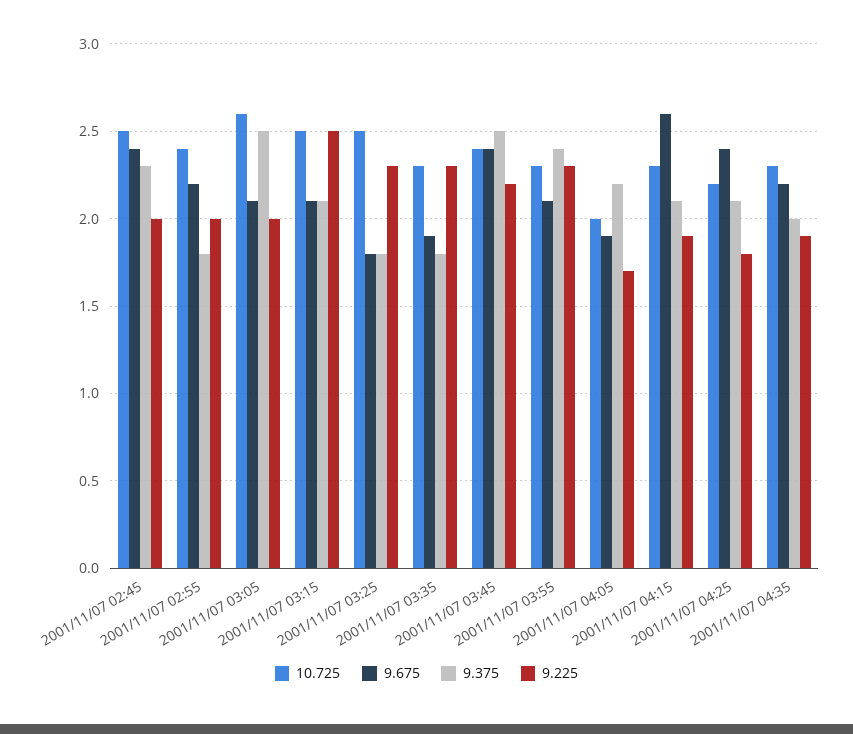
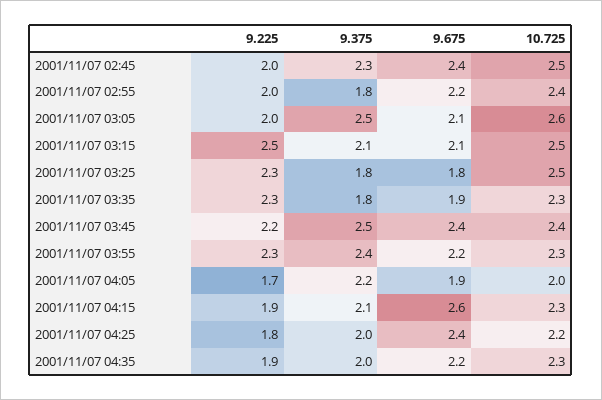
9.675, 2001/11/07 03:55: 2.1 -> 2.2
9.375, 2001/11/07 04:25: 2.1 -> 2

